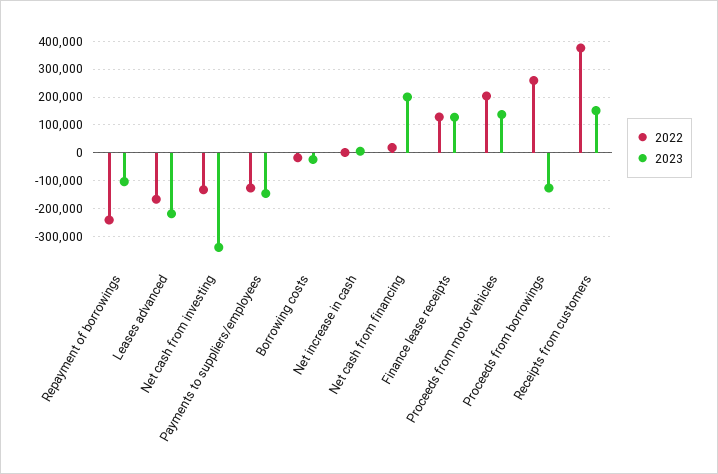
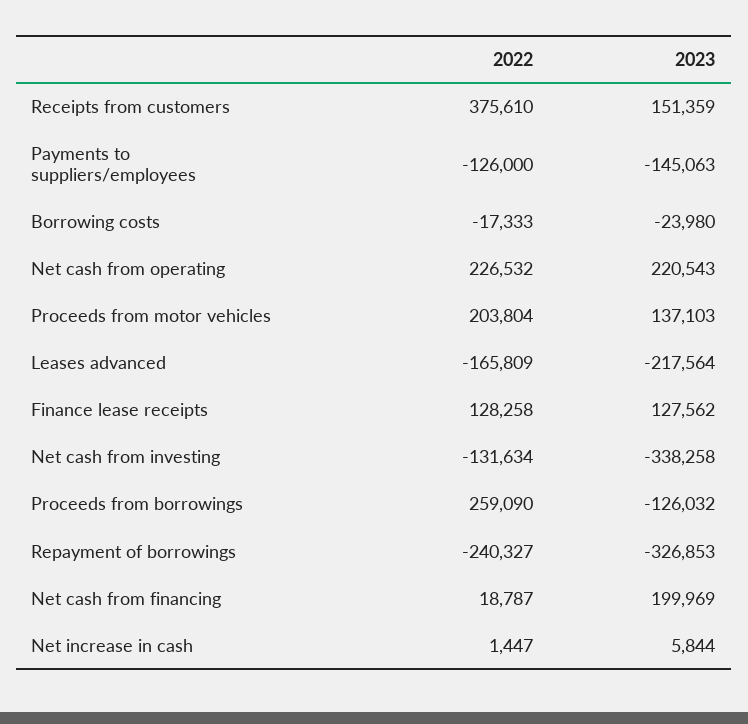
2023, Repayment of borrowings: -100000 -> -326853
2022, Net cash from operating: none -> 226532
2023, Net cash from operating: none -> 220543

